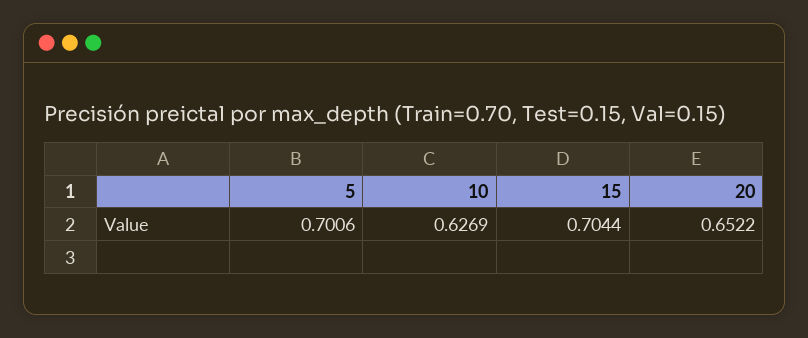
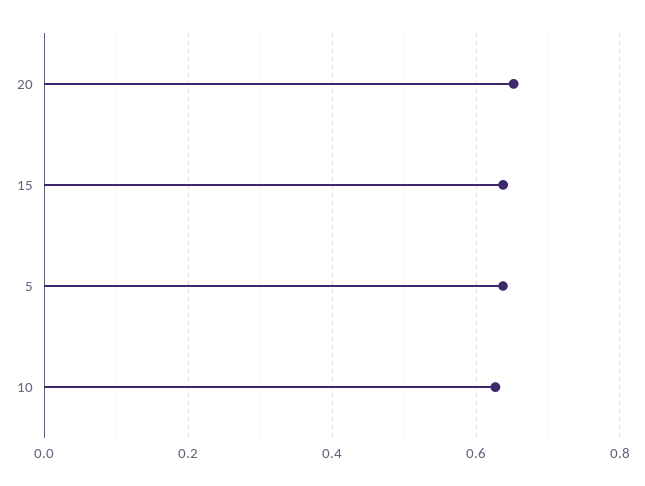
5: 0.7006 -> 0.64
15: 0.7044 -> 0.64

